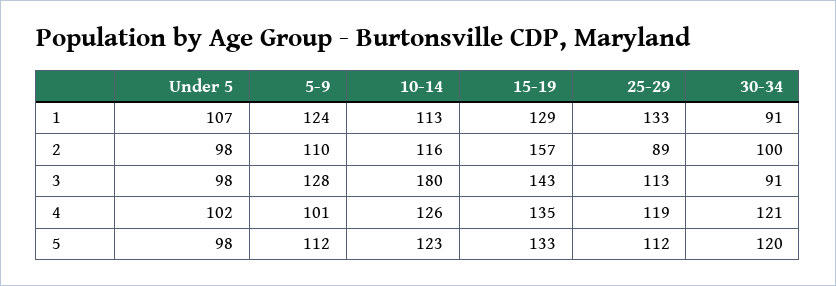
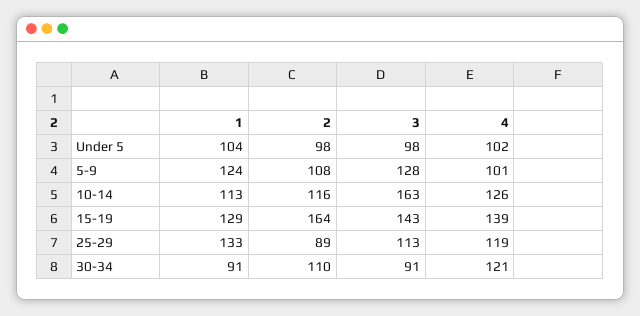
Under 5, 1: 107 -> 104
5-9, 2: 110 -> 108
15-19, 2: 157 -> 164
30-34, 2: 100 -> 110
10-14, 3: 180 -> 163
15-19, 4: 135 -> 139
Under 5, 5: 98 -> none
5-9, 5: 112 -> none
10-14, 5: 123 -> none
15-19, 5: 133 -> none
25-29, 5: 112 -> none
30-34, 5: 120 -> none

